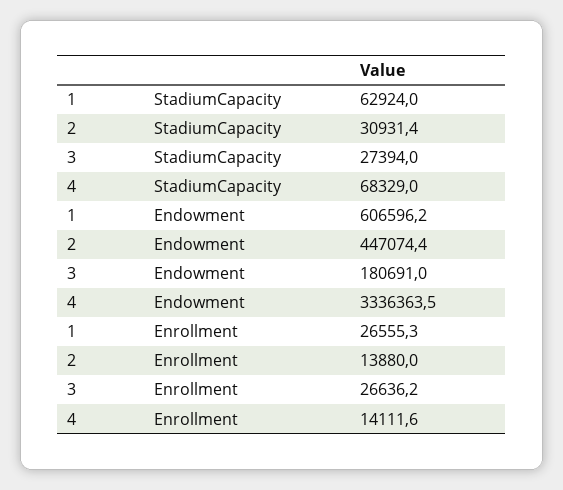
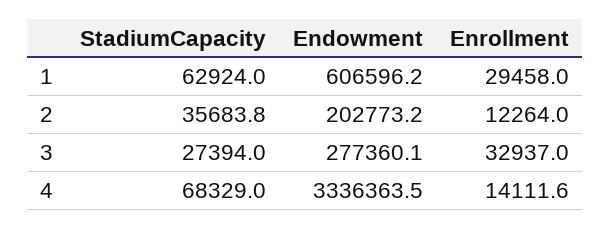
2, StadiumCapacity: 30931.4 -> 35683.8
2, Endowment: 447074.4 -> 202773.2
3, Endowment: 180691 -> 277360.1
1, Enrollment: 26555.3 -> 29458
2, Enrollment: 13880 -> 12264
3, Enrollment: 26636.2 -> 32937

